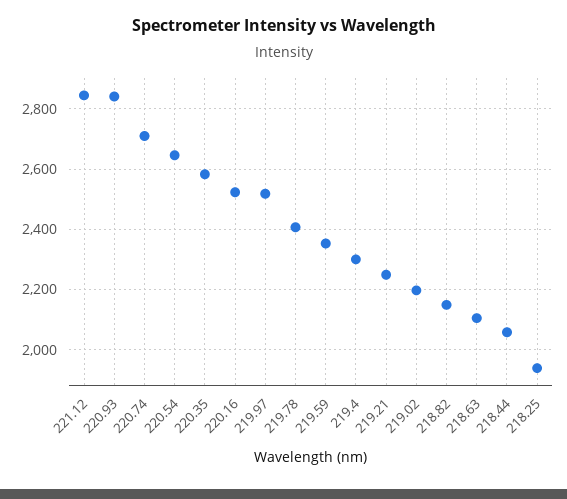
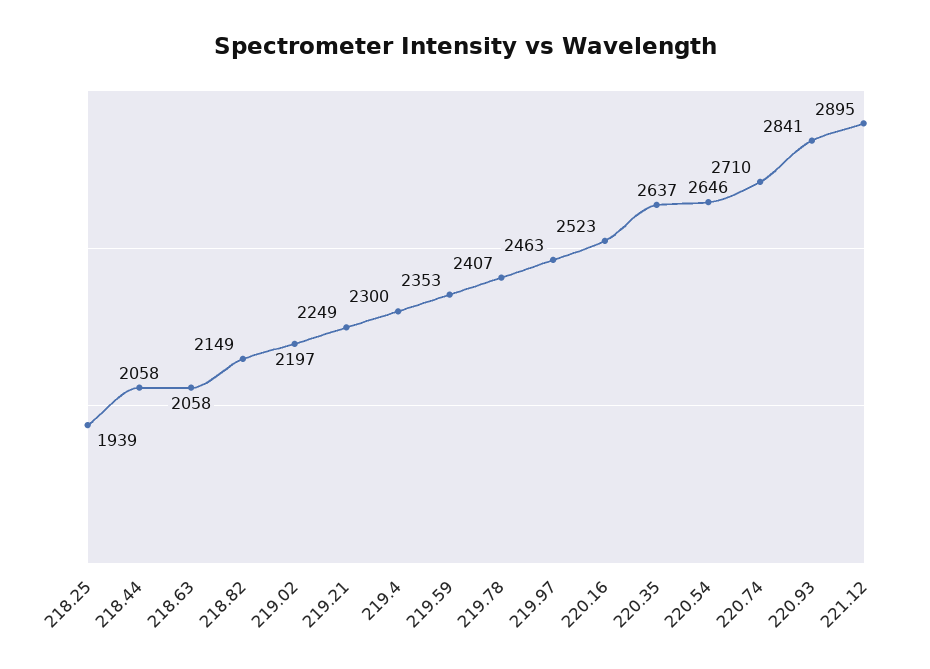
221.12: 2840 -> 2895
220.35: 2580 -> 2637
219.97: 2520 -> 2463
218.63: 2100 -> 2058

